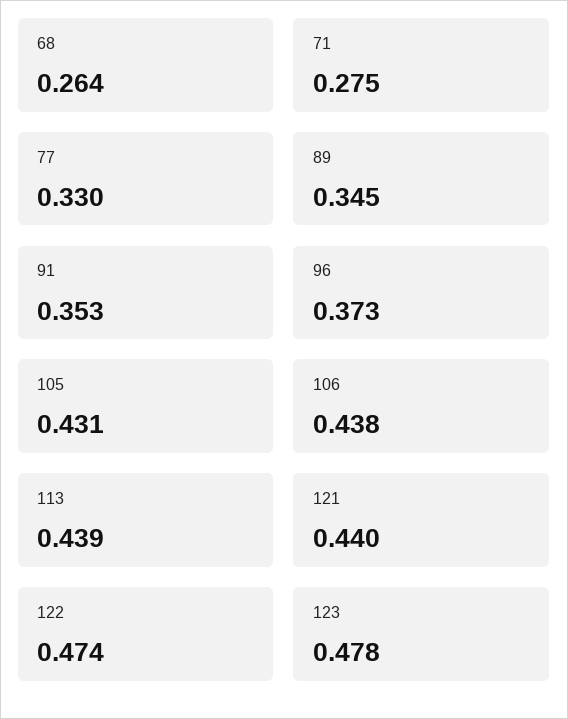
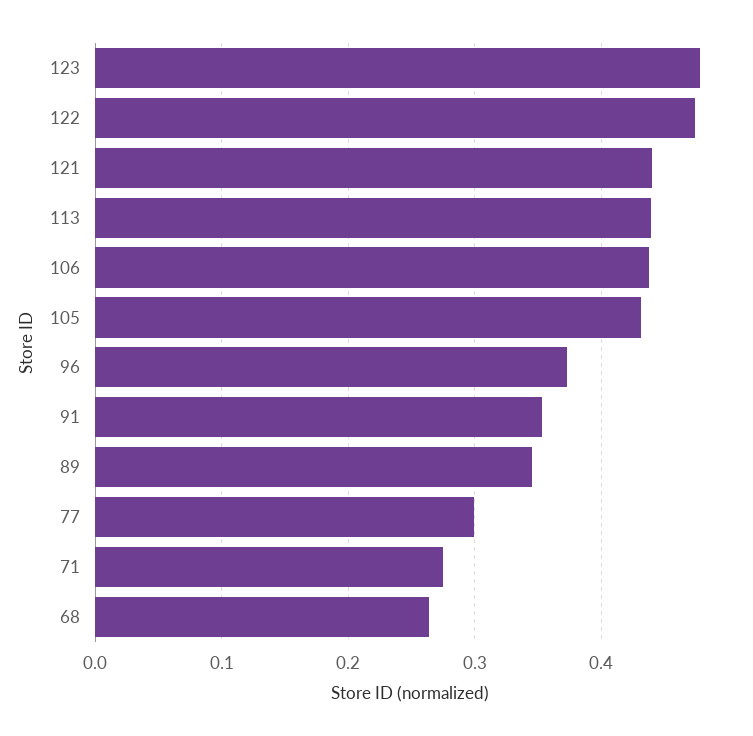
77: 0.33 -> 0.3

